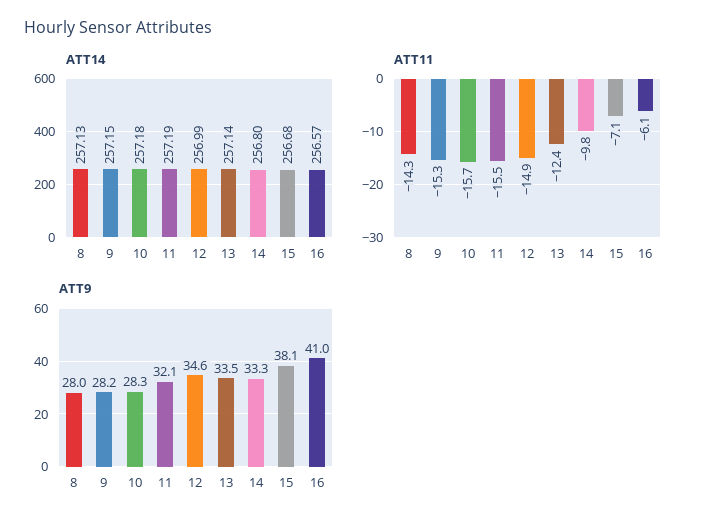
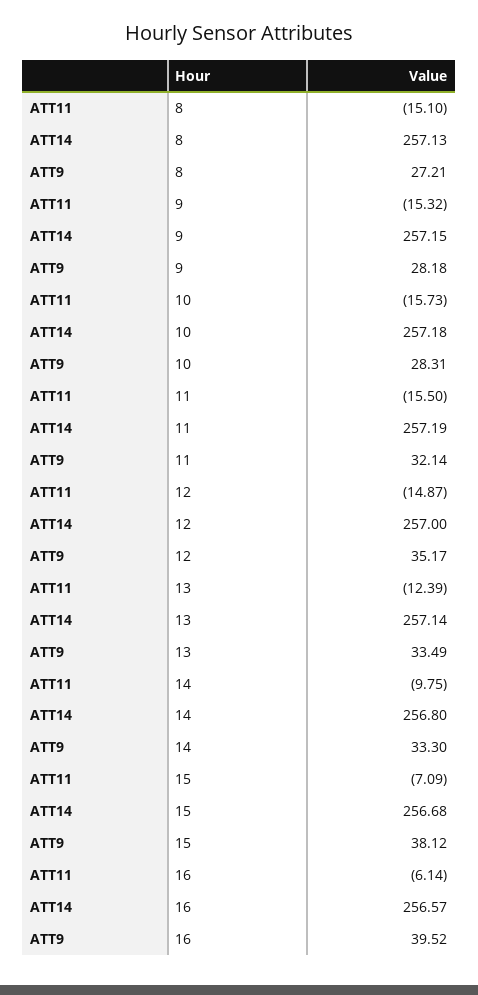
ATT14, 12: 256.99 -> 257
ATT11, 8: -14.3 -> -15.1
ATT9, 8: 28 -> 27.21
ATT9, 12: 34.6 -> 35.17
ATT9, 16: 41 -> 39.52

